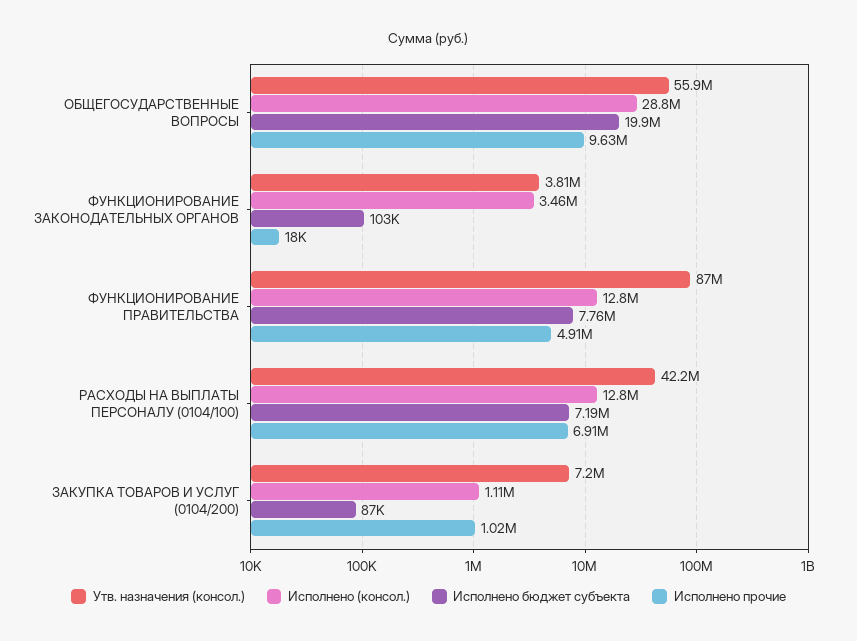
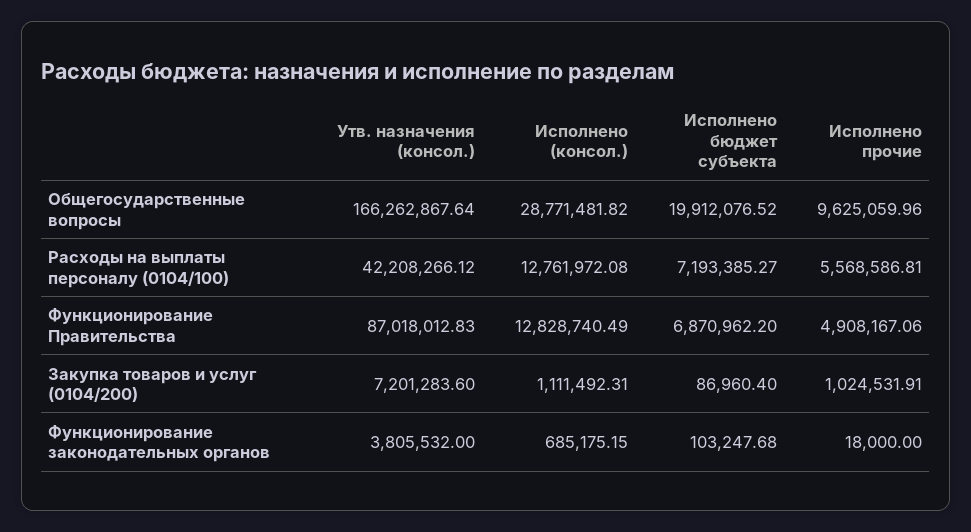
Утв. назначения (консол.), ОБЩЕГОСУДАРСТВЕННЫЕ ВОПРОСЫ: 55900000 -> 166262867.64
Исполнено (консол.), ФУНКЦИОНИРОВАНИЕ ЗАКОНОДАТЕЛЬНЫХ ОРГАНОВ: 3460000 -> 685175.15
Исполнено бюджет субъекта, ФУНКЦИОНИРОВАНИЕ ПРАВИТЕЛЬСТВА: 7760000 -> 6870962.2
Исполнено прочие, РАСХОДЫ НА ВЫПЛАТЫ ПЕРСОНАЛУ (0104/100): 6910000 -> 5568586.81

